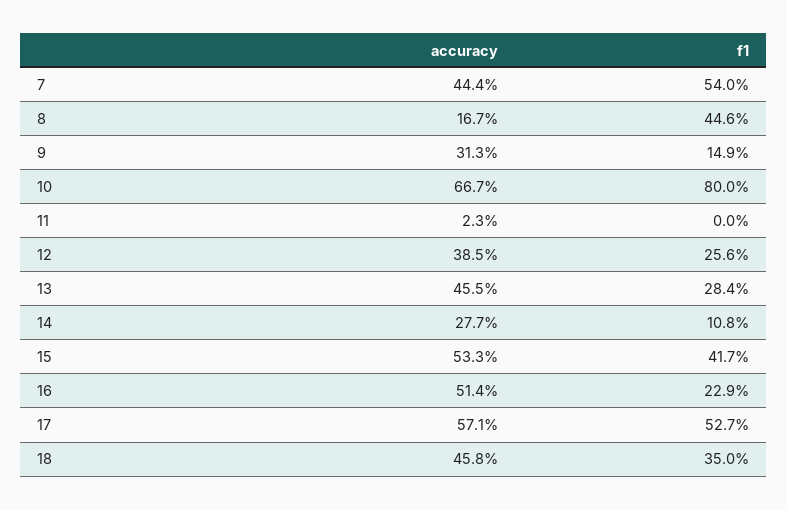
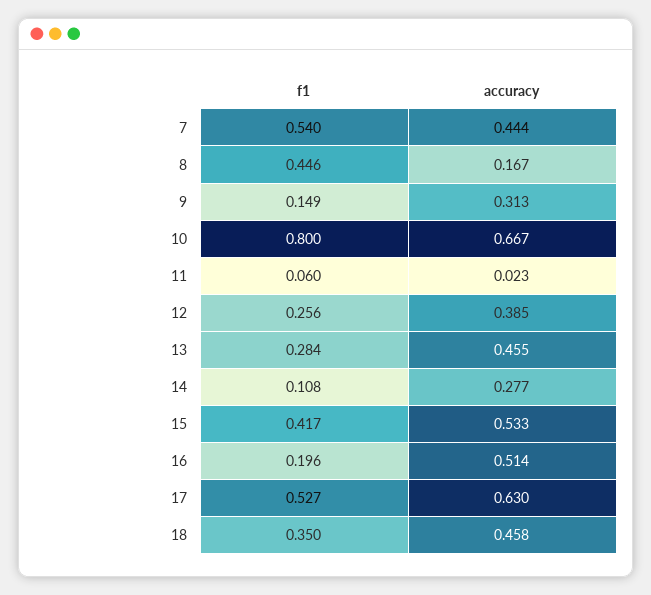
f1, 11: 0 -> 0.06
f1, 16: 0.229 -> 0.196
accuracy, 17: 0.571 -> 0.63

